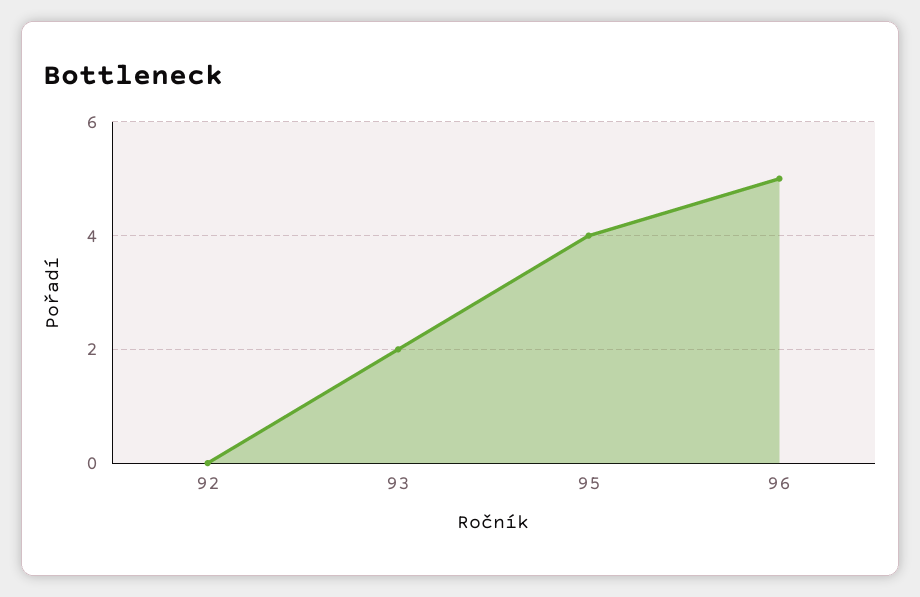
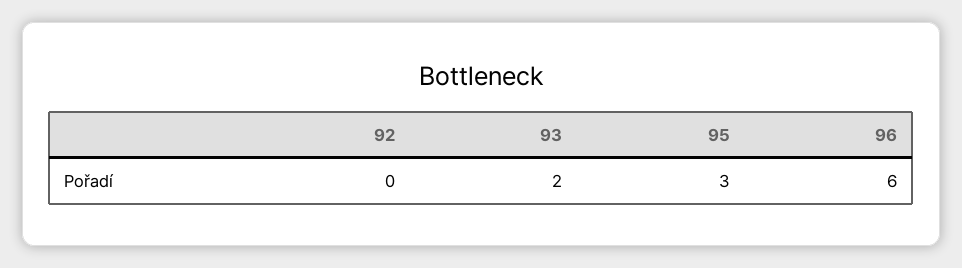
95: 4 -> 3
96: 5 -> 6

